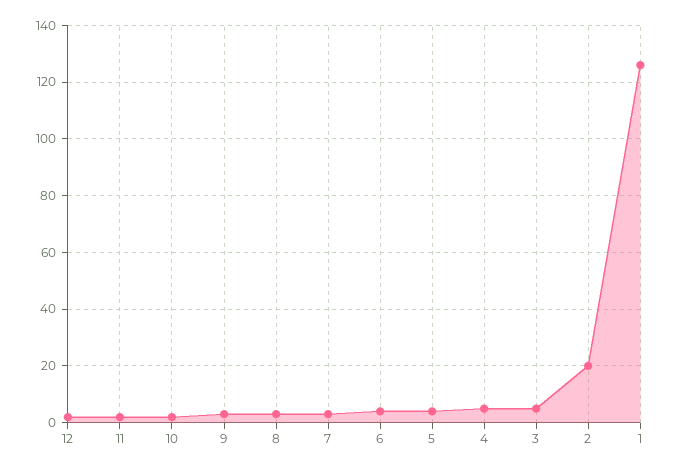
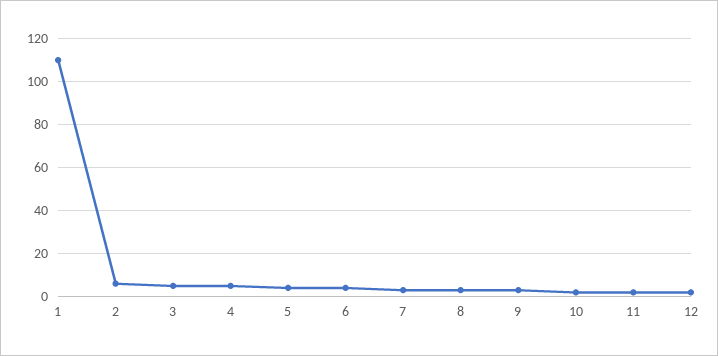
2: 20 -> 5
1: 125 -> 110

